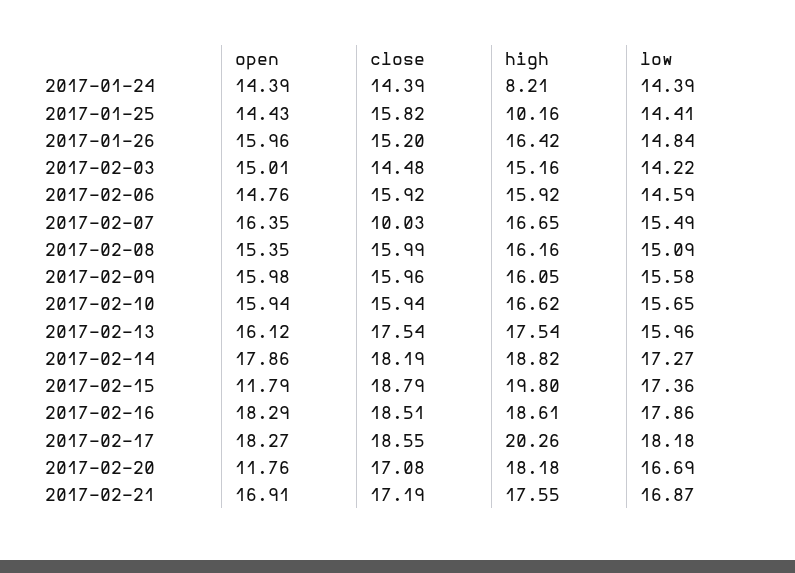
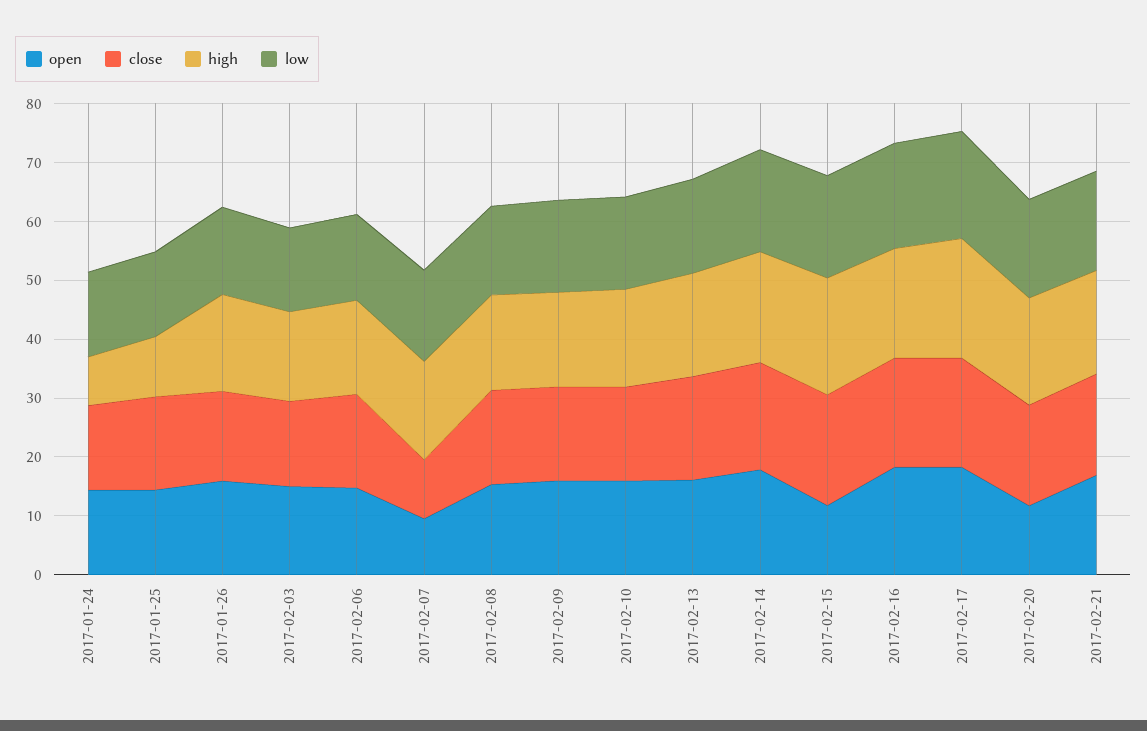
open, 2017-02-07: 16.35 -> 10

